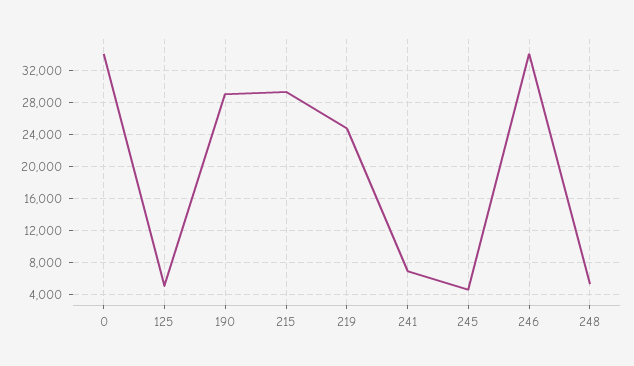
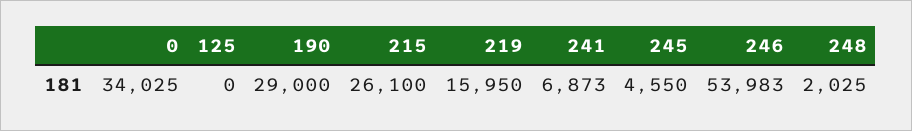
125: 5000 -> 0
215: 29000 -> 26100
219: 25000 -> 15950
246: 34000 -> 53983
248: 5000 -> 2025

